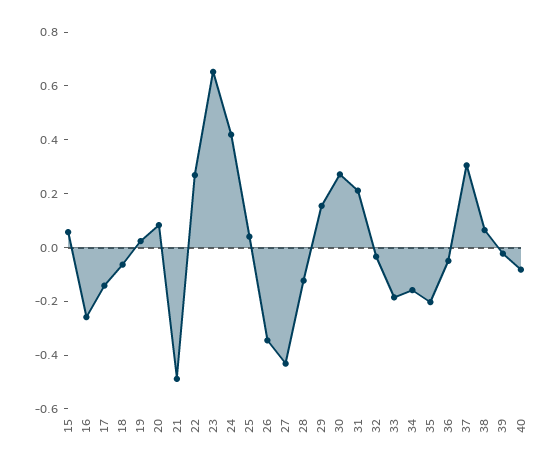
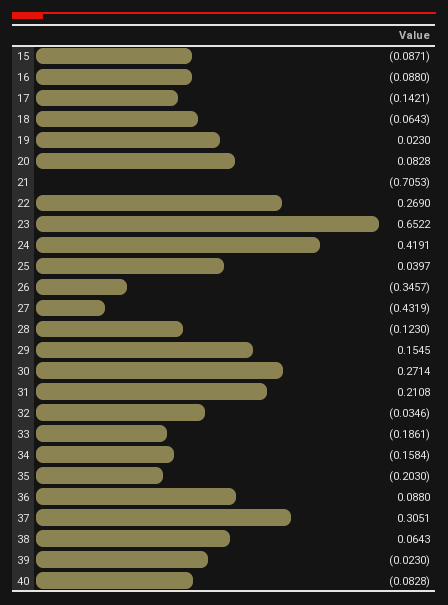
15: 0.05 -> -0.0871
16: -0.25 -> -0.088
21: -0.5 -> -0.7053
36: -0.05 -> 0.088

